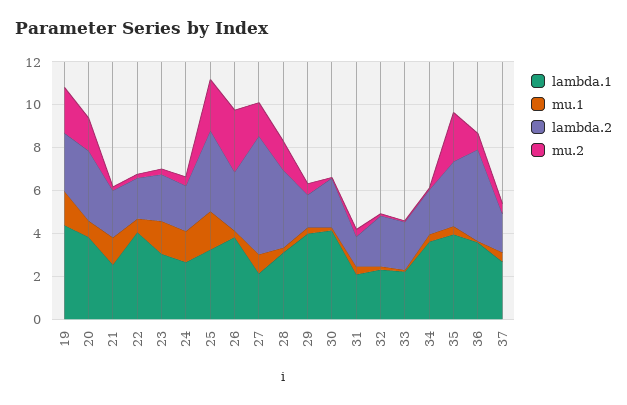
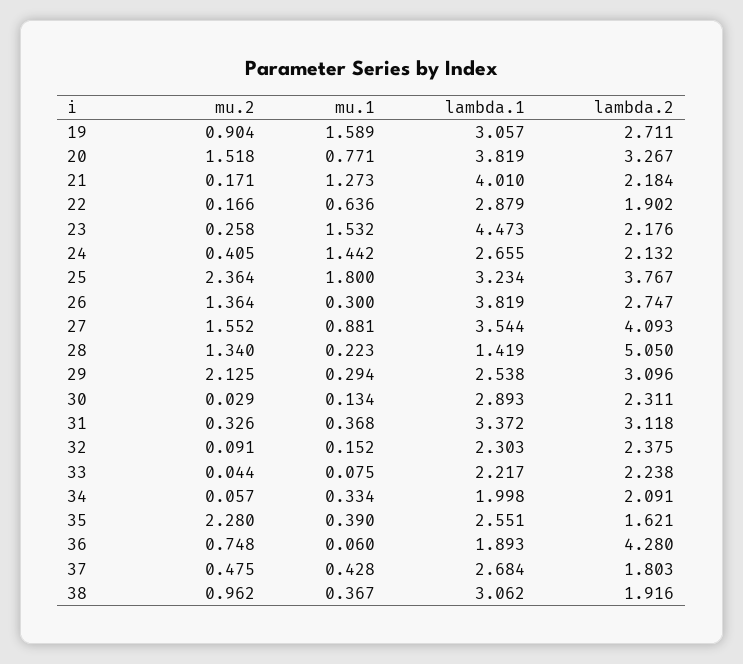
lambda.1, 19: 4.5 -> 3.057
mu.2, 19: 2 -> 0.904
lambda.1, 21: 2.5 -> 4.01
lambda.1, 22: 4 -> 2.879
lambda.1, 23: 3 -> 4.473
mu.2, 26: 3 -> 1.364
lambda.1, 27: 2 -> 3.544
lambda.2, 27: 5.5 -> 4.093
lambda.1, 28: 3 -> 1.419
lambda.2, 28: 3.5 -> 5.05
lambda.1, 29: 4 -> 2.538
lambda.2, 29: 1.5 -> 3.096
mu.2, 29: 0.5 -> 2.125
lambda.1, 30: 4 -> 2.893
lambda.1, 31: 2 -> 3.372
lambda.2, 31: 1.5 -> 3.118
lambda.1, 34: 3.5 -> 1.998
lambda.1, 35: 4 -> 2.551
lambda.2, 35: 3 -> 1.621
lambda.1, 36: 3.5 -> 1.893
mu.2, 38: none -> 0.962
mu.1, 38: none -> 0.367
lambda.1, 38: none -> 3.062
lambda.2, 38: none -> 1.916

